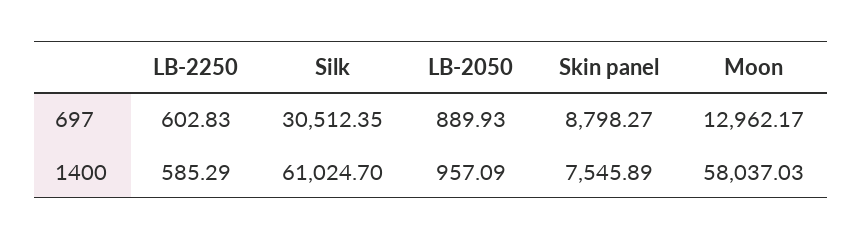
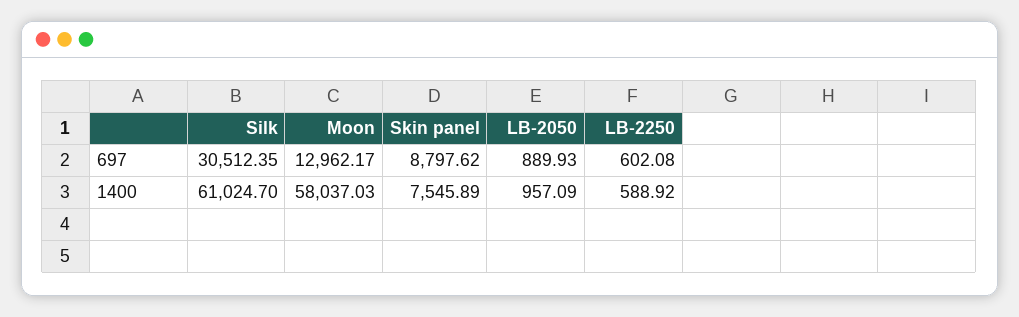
LB-2250, 697: 602.83 -> 602.08
Skin panel, 697: 8798.27 -> 8797.62
LB-2250, 1400: 585.29 -> 588.92

